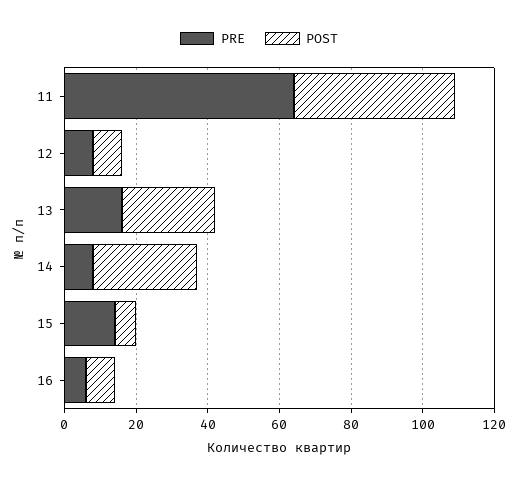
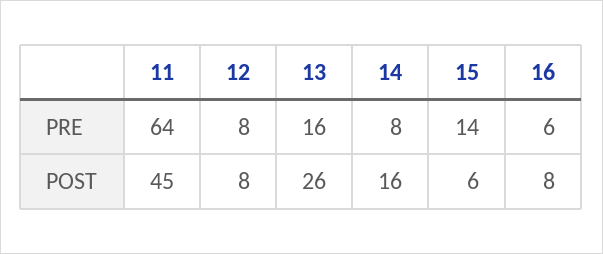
POST, 14: 30 -> 16

